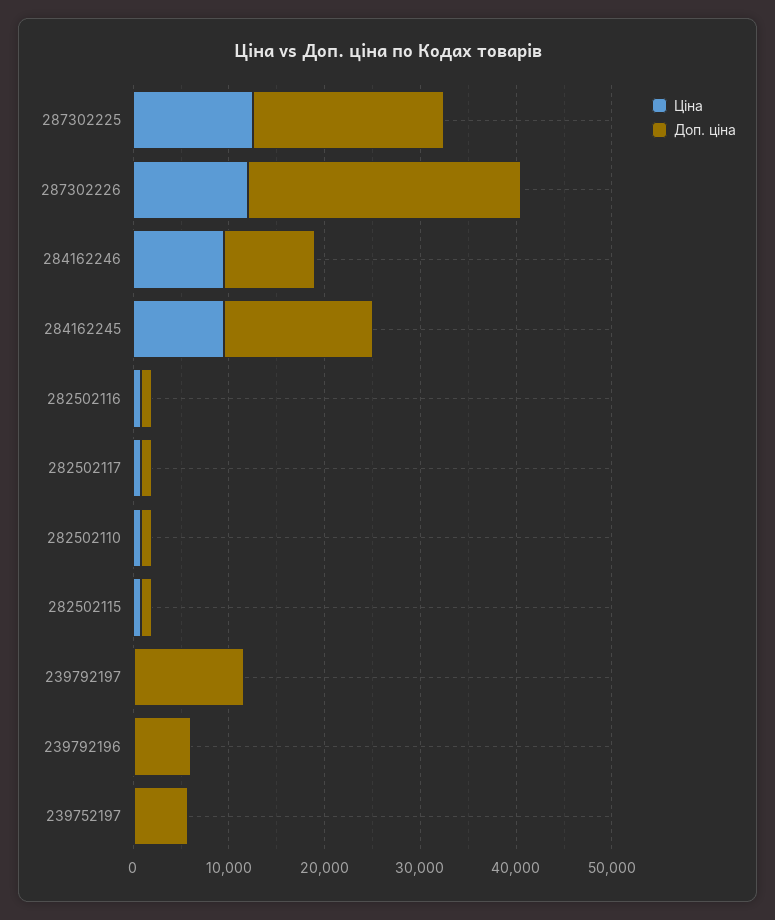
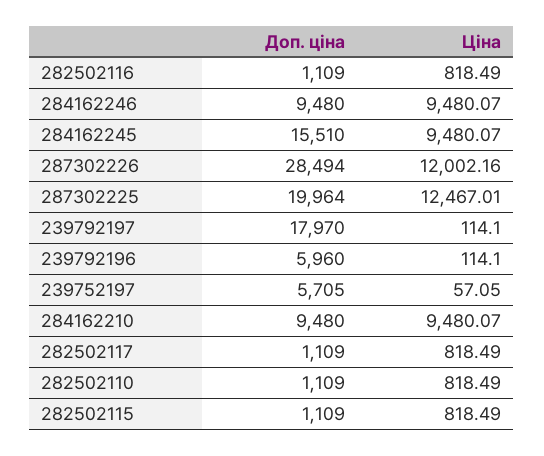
Доп. ціна, 239792197: 12000 -> 17970
Доп. ціна, 284162210: none -> 9480
Ціна, 284162210: none -> 9480.07

